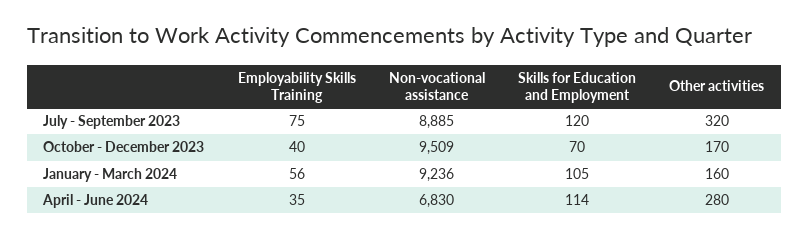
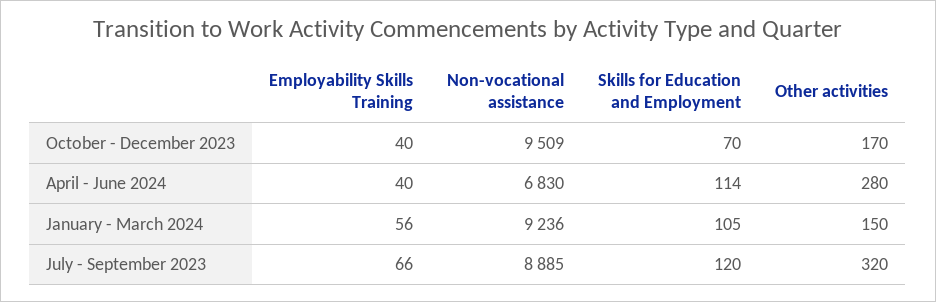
Employability Skills Training, July - September 2023: 75 -> 66
Other activities, January - March 2024: 160 -> 150
Employability Skills Training, April - June 2024: 35 -> 40

